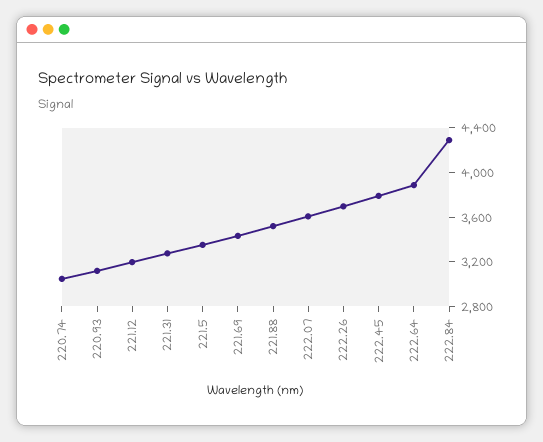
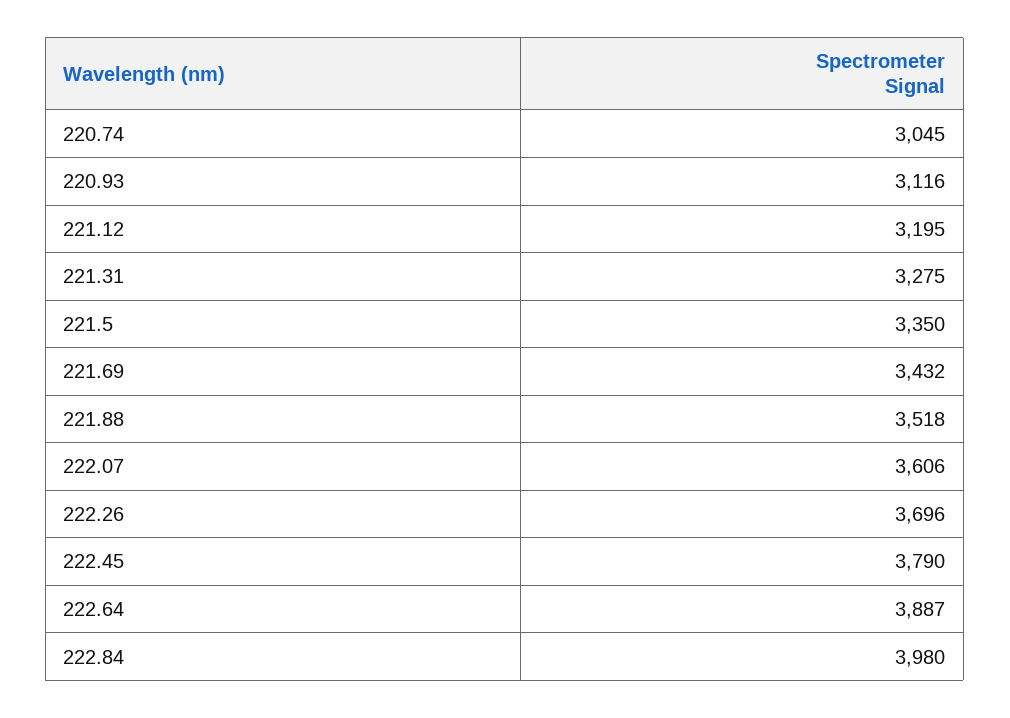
222.84: 4300 -> 3980

